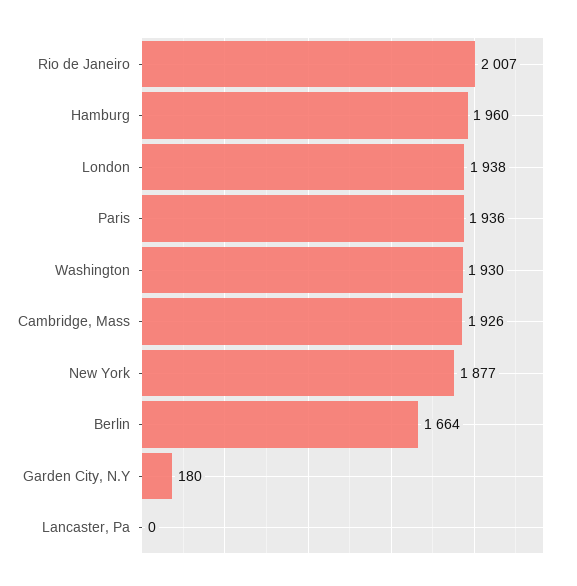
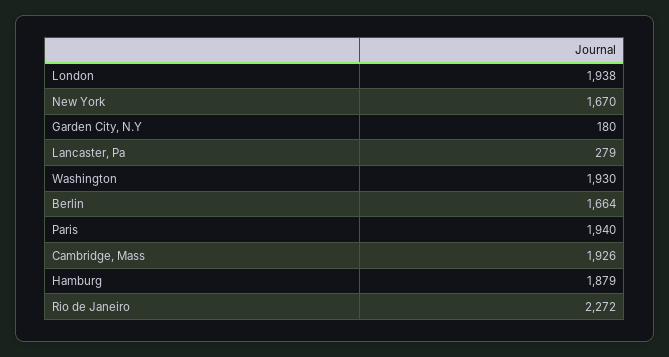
Rio de Janeiro: 2007 -> 2272
Hamburg: 1960 -> 1879
Paris: 1936 -> 1940
New York: 1877 -> 1670
Lancaster, Pa: 0 -> 279

